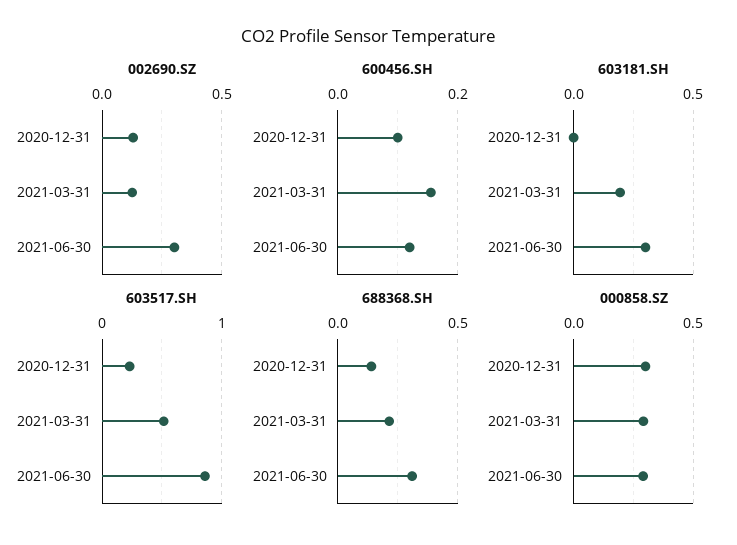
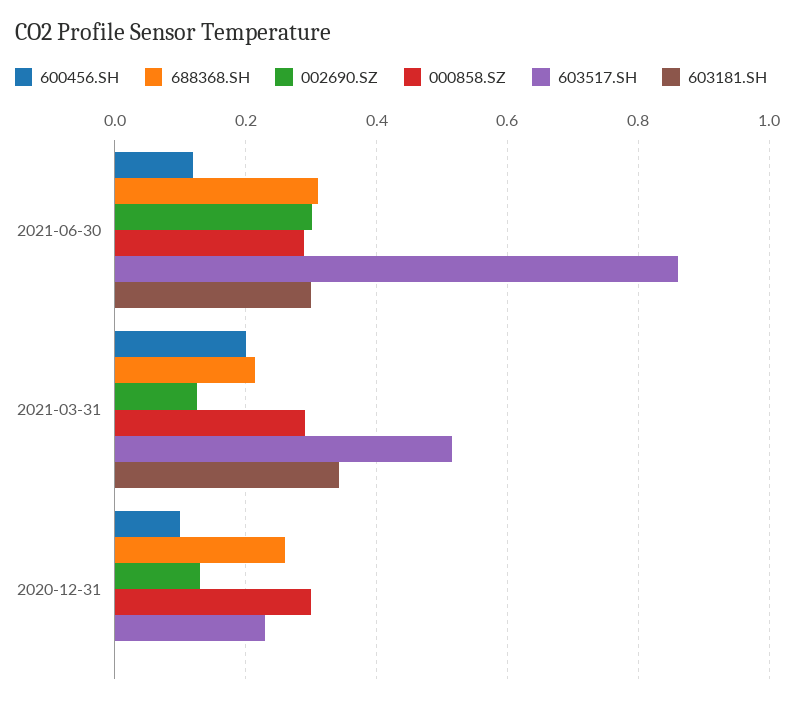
600456.SH, 2021-03-31: 0.16 -> 0.2
603181.SH, 2021-03-31: 0.2 -> 0.34
688368.SH, 2020-12-31: 0.15 -> 0.26

